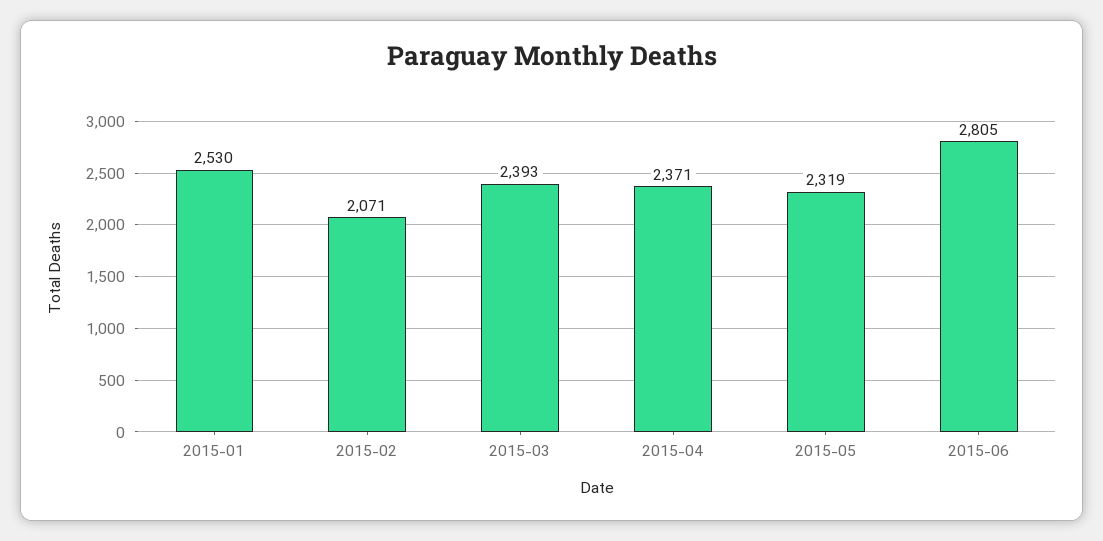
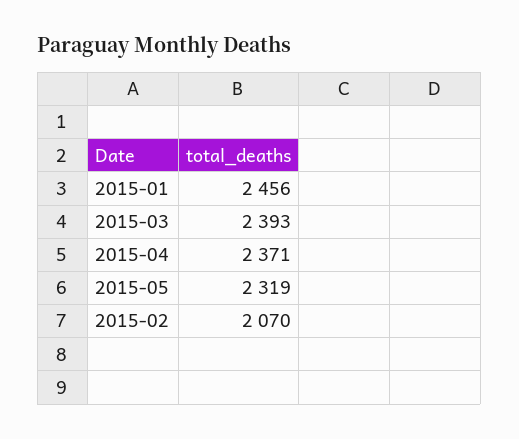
2015-01: 2530 -> 2456
2015-02: 2071 -> 2070
2015-06: 2805 -> none

